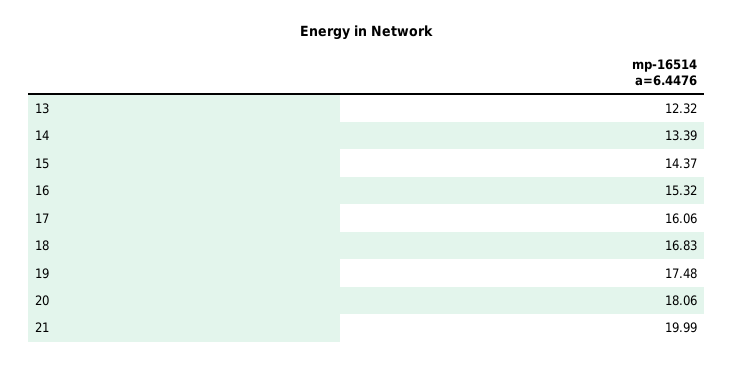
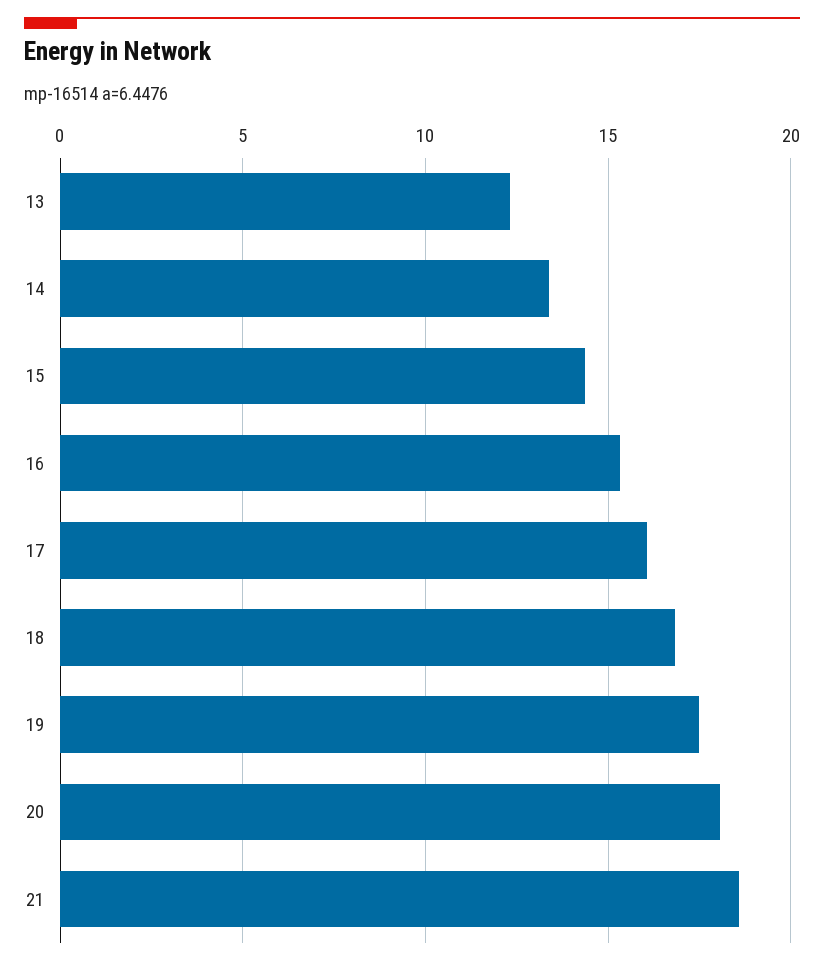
21: 19.99 -> 18.5

